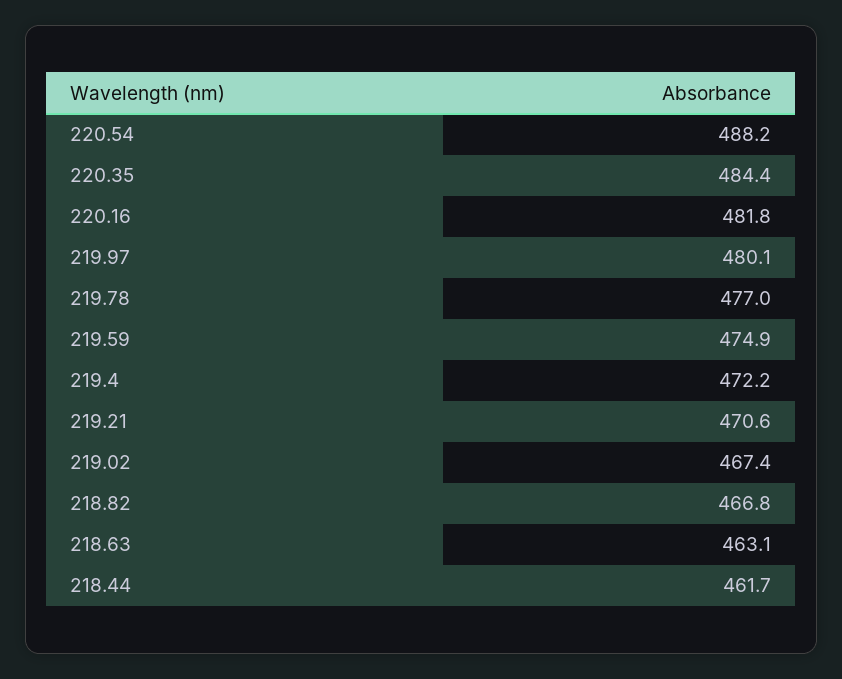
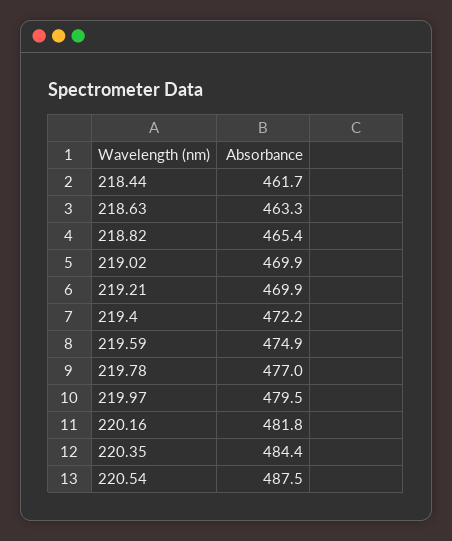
220.54: 488.2 -> 487.5
219.97: 480.1 -> 479.5
219.21: 470.6 -> 469.9
219.02: 467.4 -> 469.9
218.82: 466.8 -> 465.4
218.63: 463.1 -> 463.3

